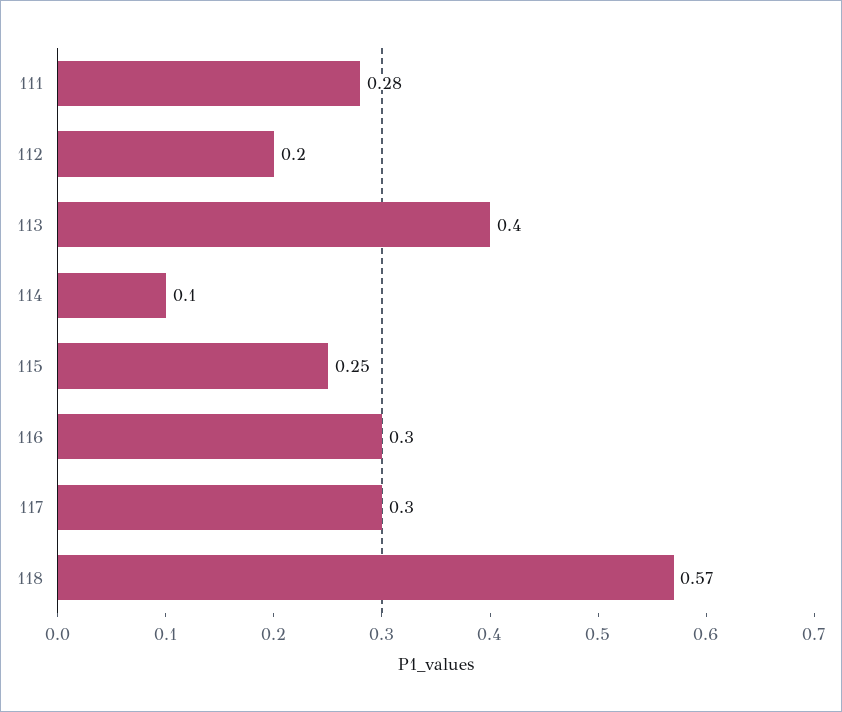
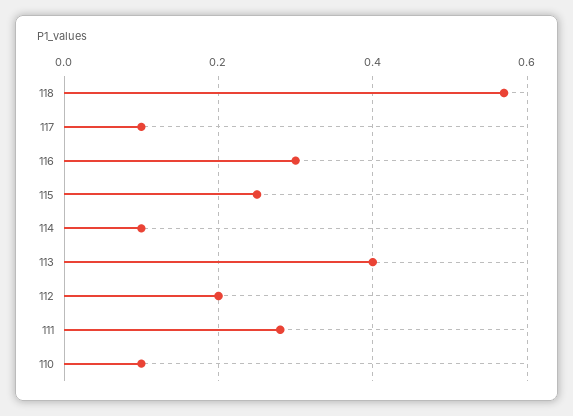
117: 0.3 -> 0.1
110: none -> 0.1

